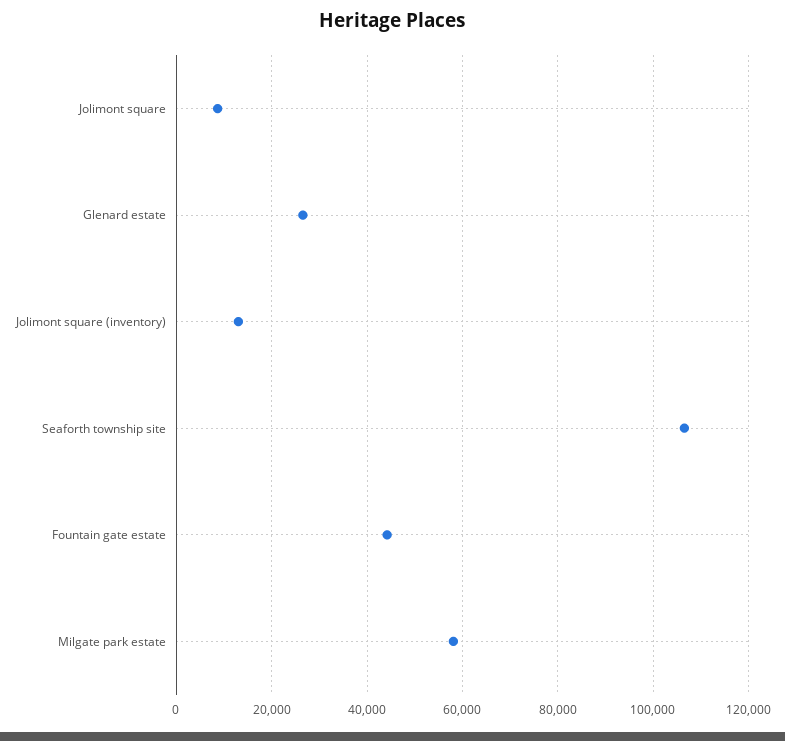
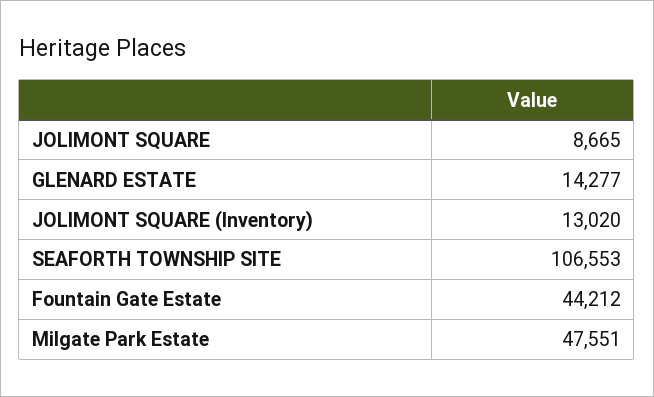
Glenard estate: 26000 -> 14277
Milgate park estate: 58000 -> 47551

